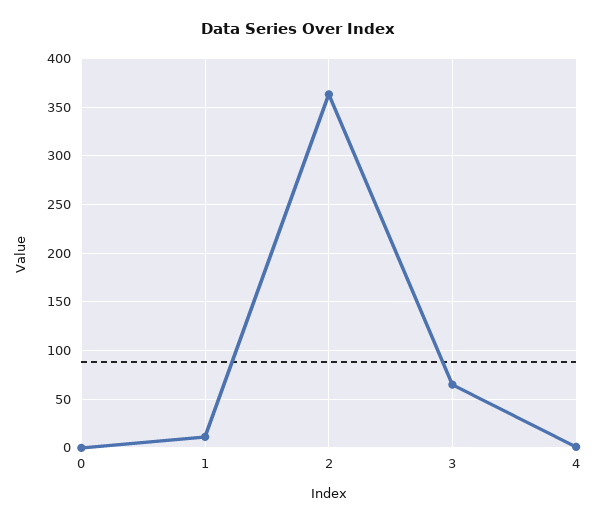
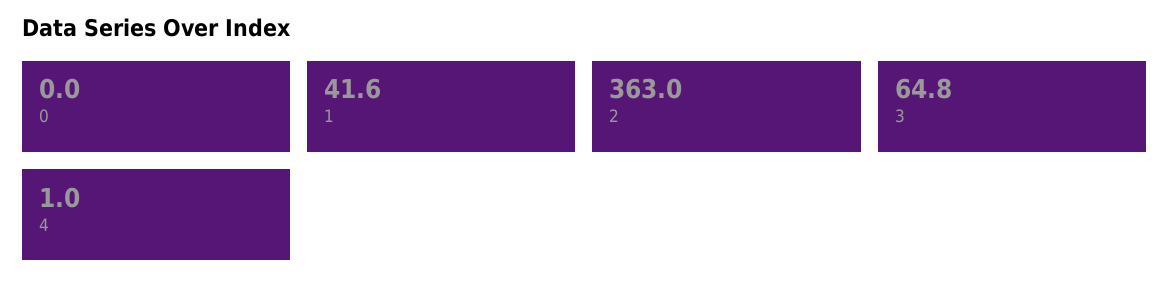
1: 10 -> 41.6

